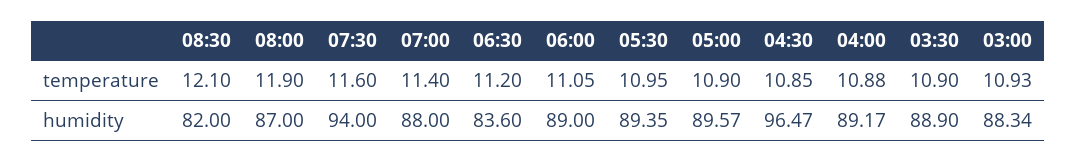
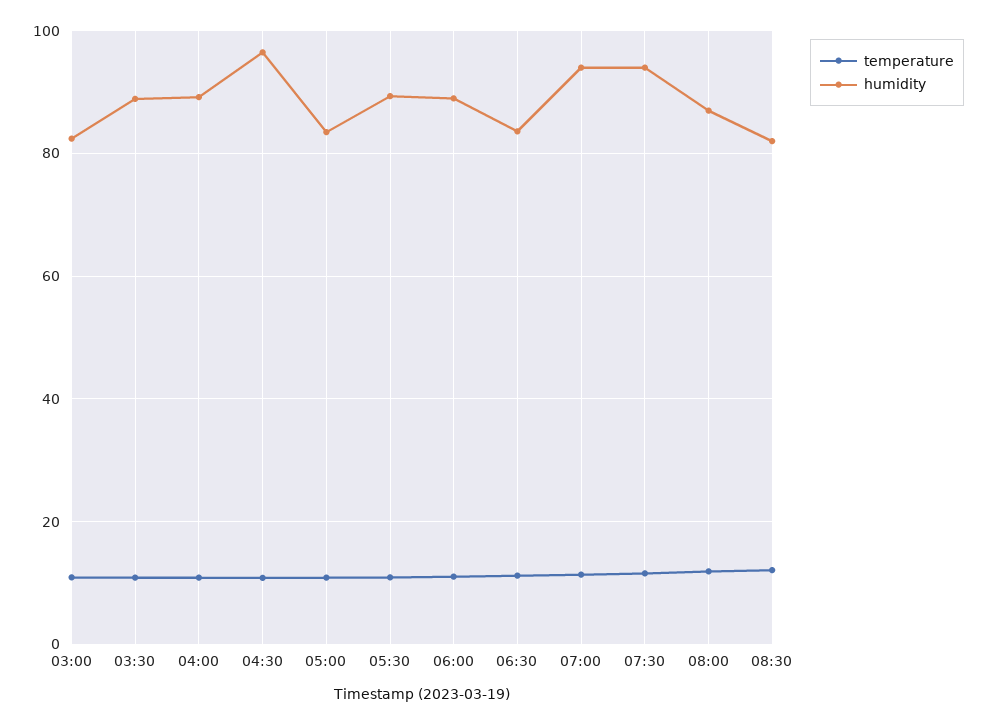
humidity, 07:00: 88 -> 94
humidity, 05:00: 89.57 -> 84
humidity, 03:00: 88.34 -> 82

